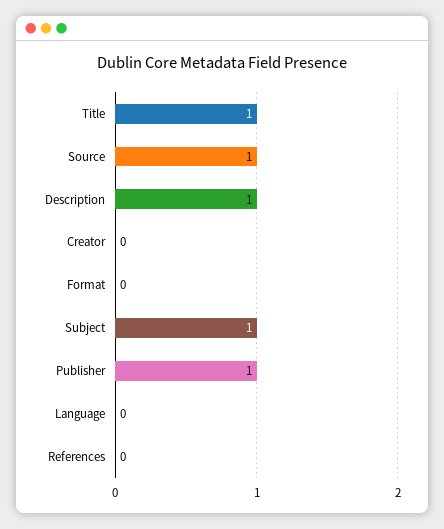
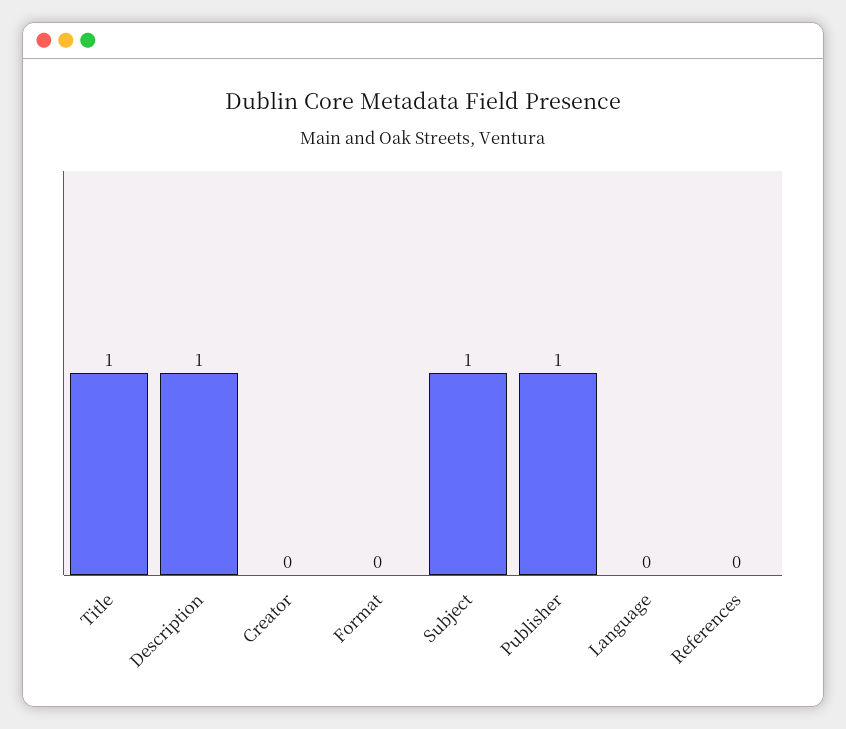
Source: 1 -> none

